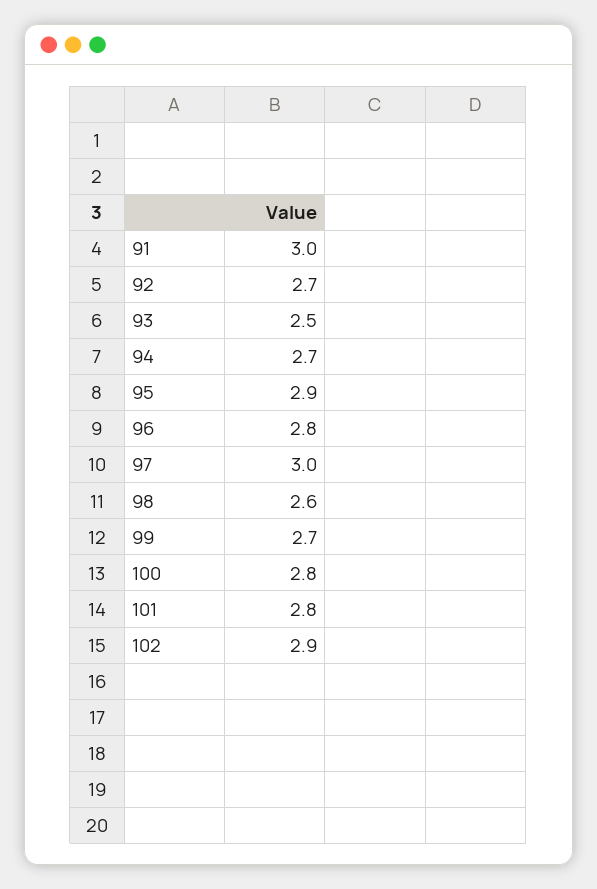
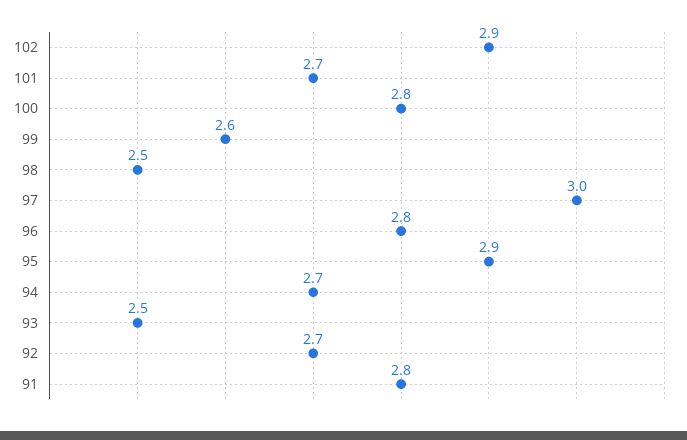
91: 3 -> 2.8
98: 2.6 -> 2.5
99: 2.7 -> 2.6
101: 2.8 -> 2.7

